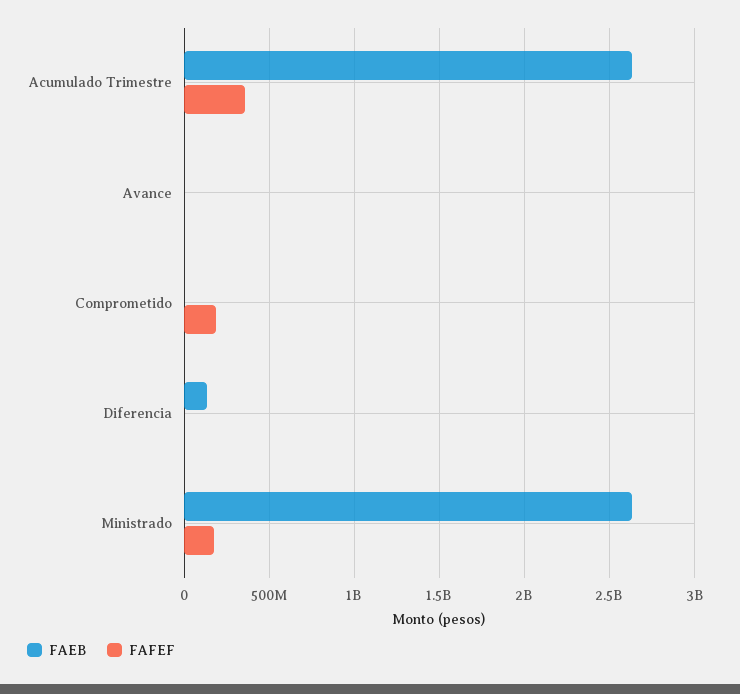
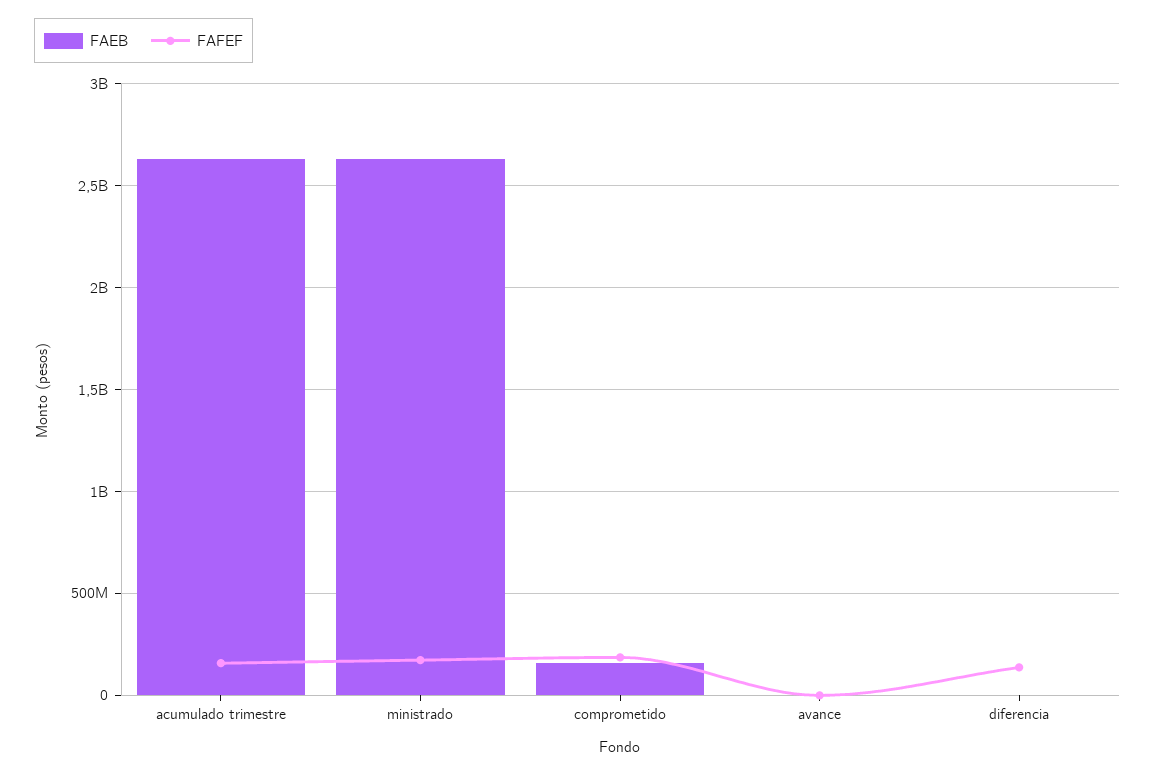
FAFEF, Acumulado Trimestre: 350000000 -> 150000000
FAEB, Comprometido: 0 -> 150000000
FAEB, Diferencia: 150000000 -> 0
FAFEF, Diferencia: 0 -> 150000000

